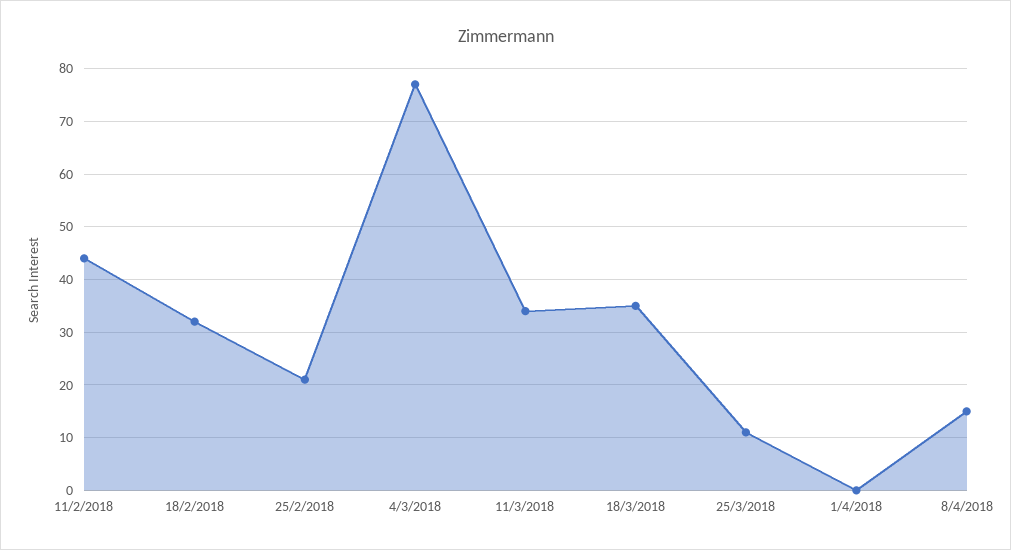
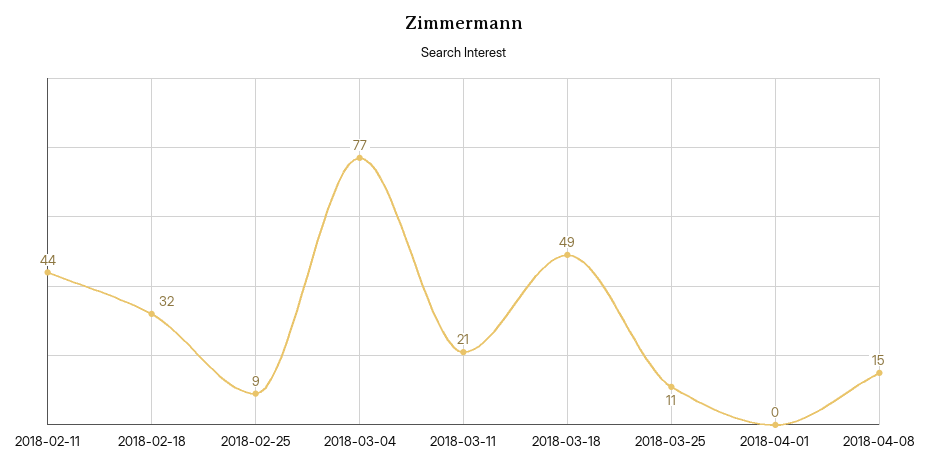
25/2/2018: 20 -> 9
11/3/2018: 35 -> 21
18/3/2018: 35 -> 49

